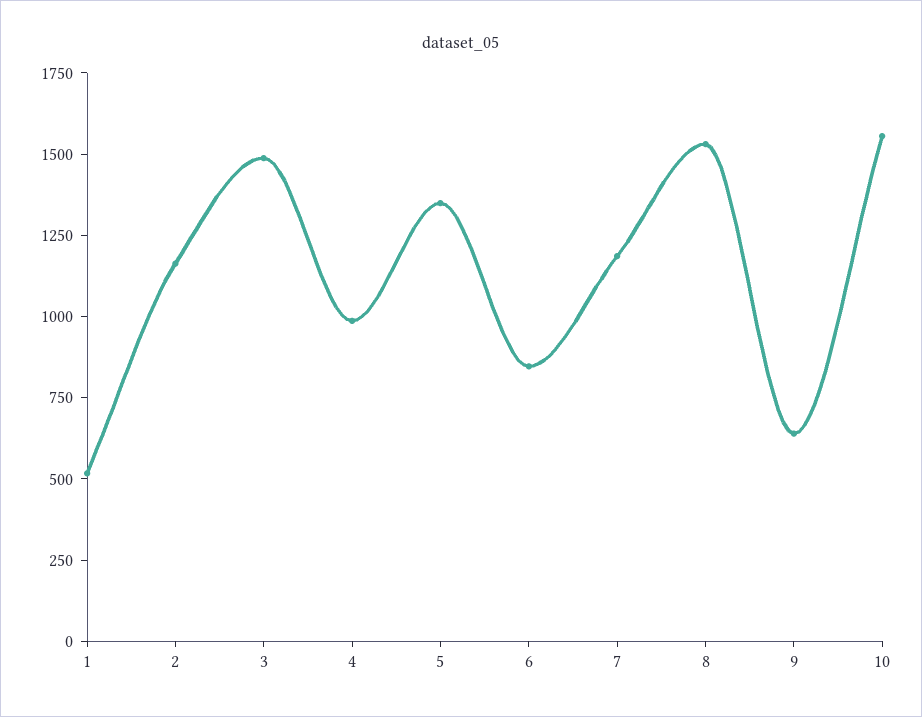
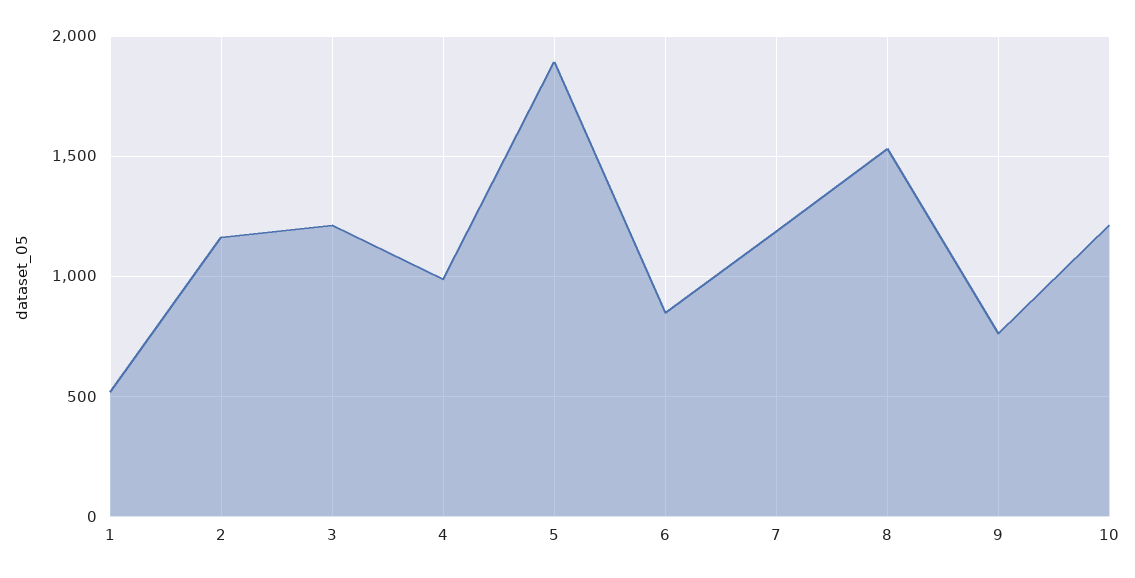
3: 1500 -> 1200
5: 1350 -> 1900
9: 650 -> 750
10: 1550 -> 1200

